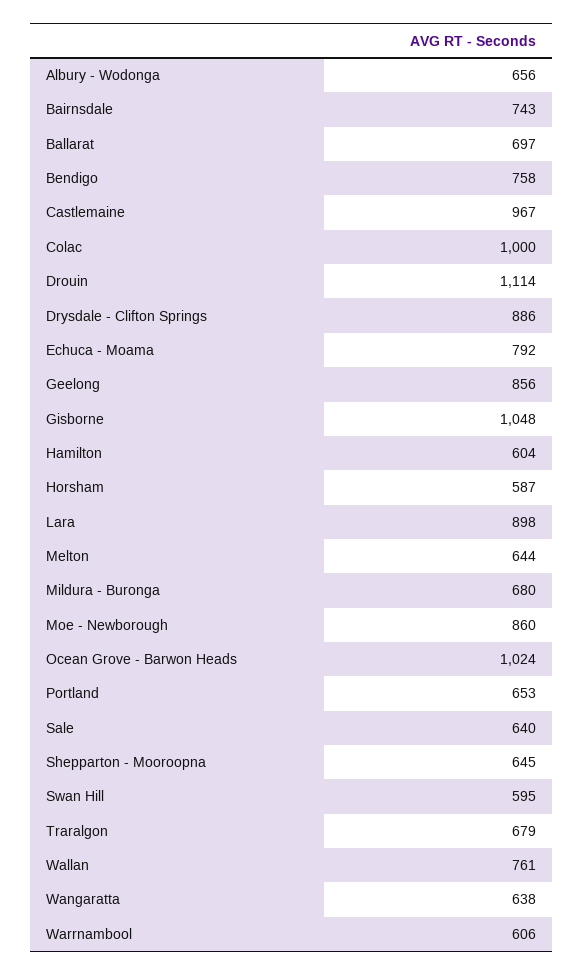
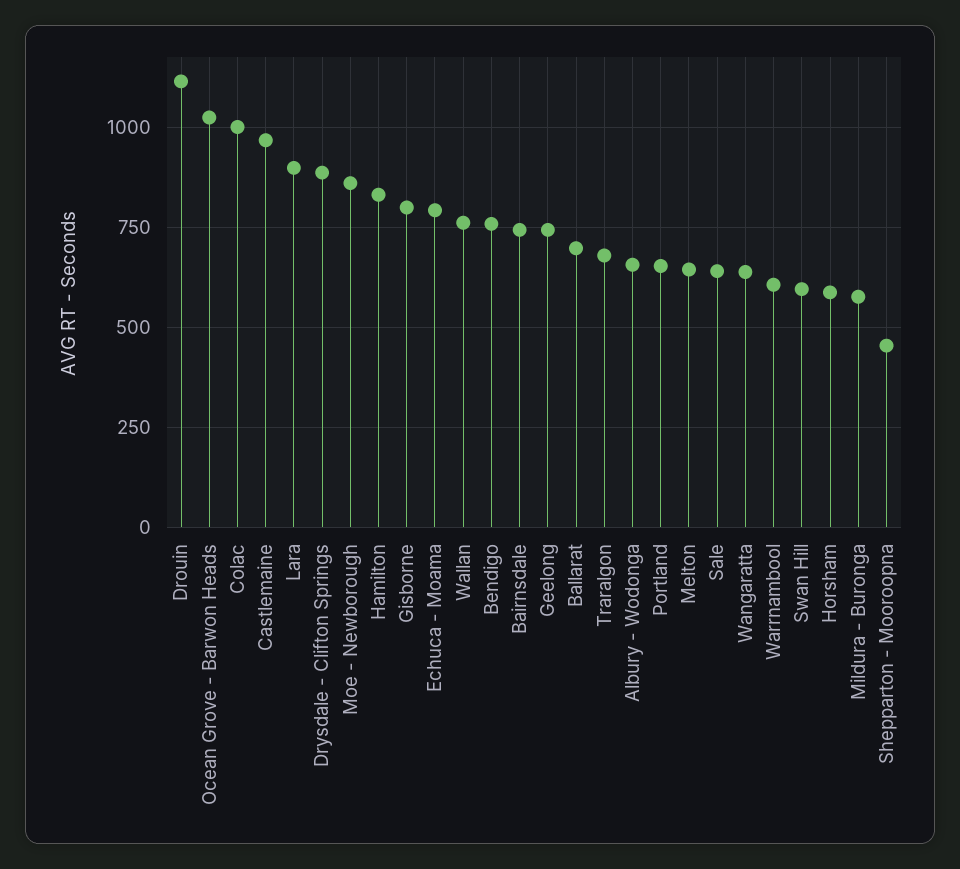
Geelong: 856 -> 750
Gisborne: 1048 -> 800
Hamilton: 604 -> 825
Mildura - Buronga: 680 -> 575
Shepparton - Mooroopna: 645 -> 450

